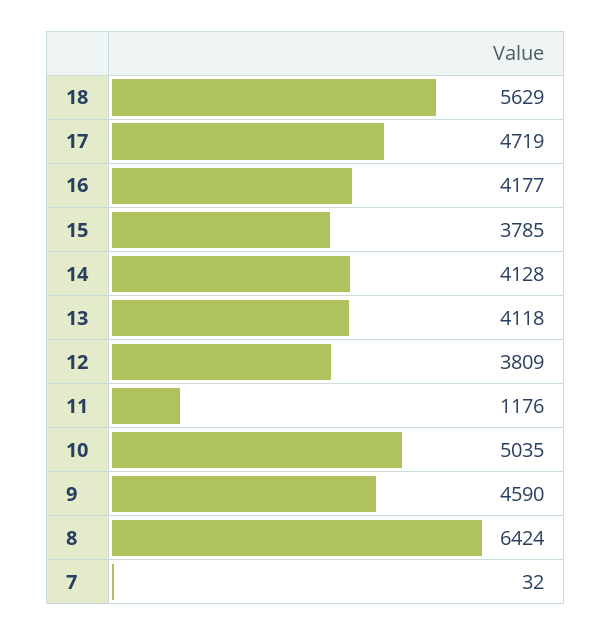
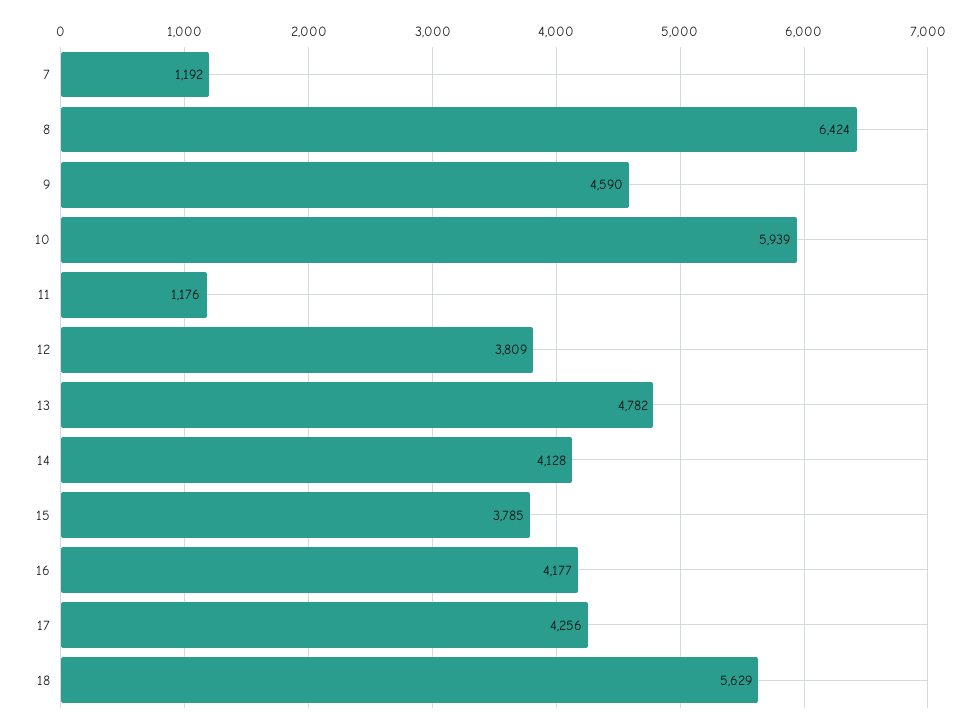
17: 4719 -> 4256
13: 4118 -> 4782
10: 5035 -> 5939
7: 32 -> 1192

